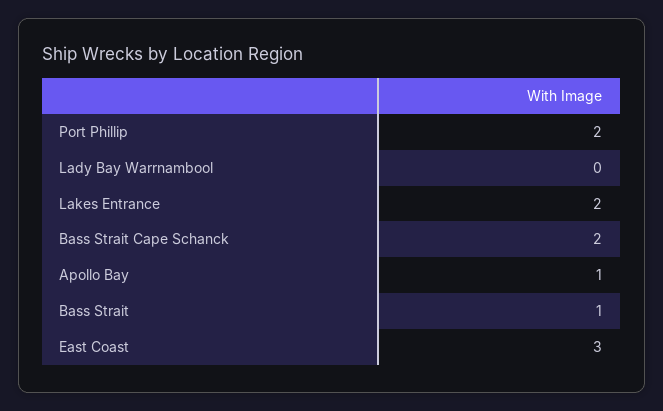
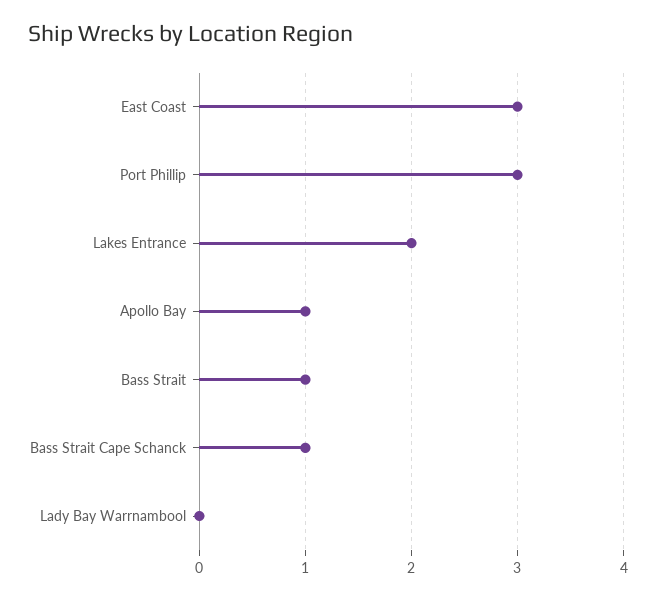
Port Phillip: 2 -> 3
Bass Strait Cape Schanck: 2 -> 1

